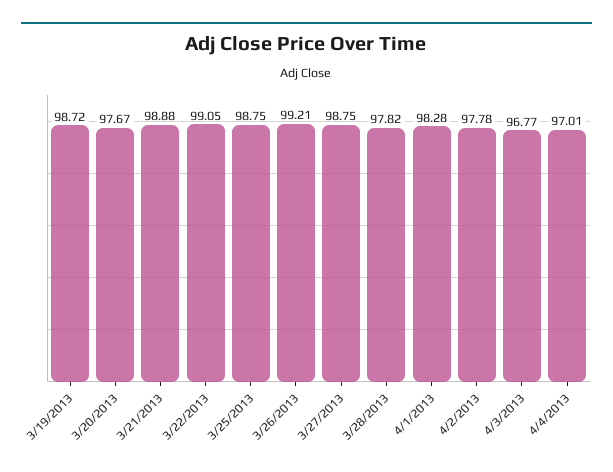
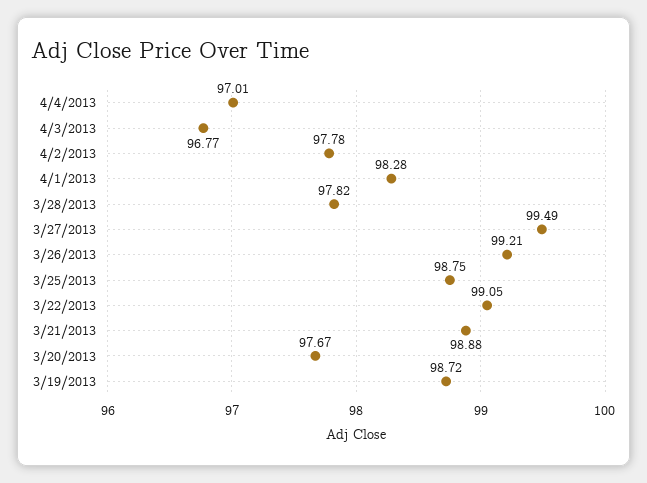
3/27/2013: 98.75 -> 99.49

